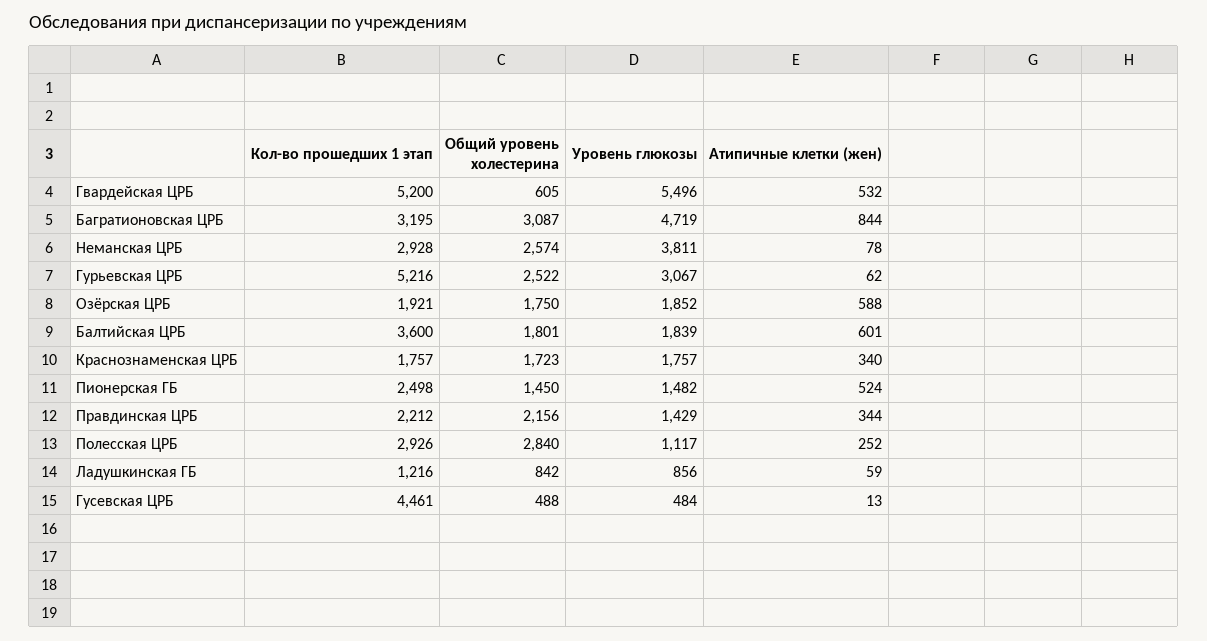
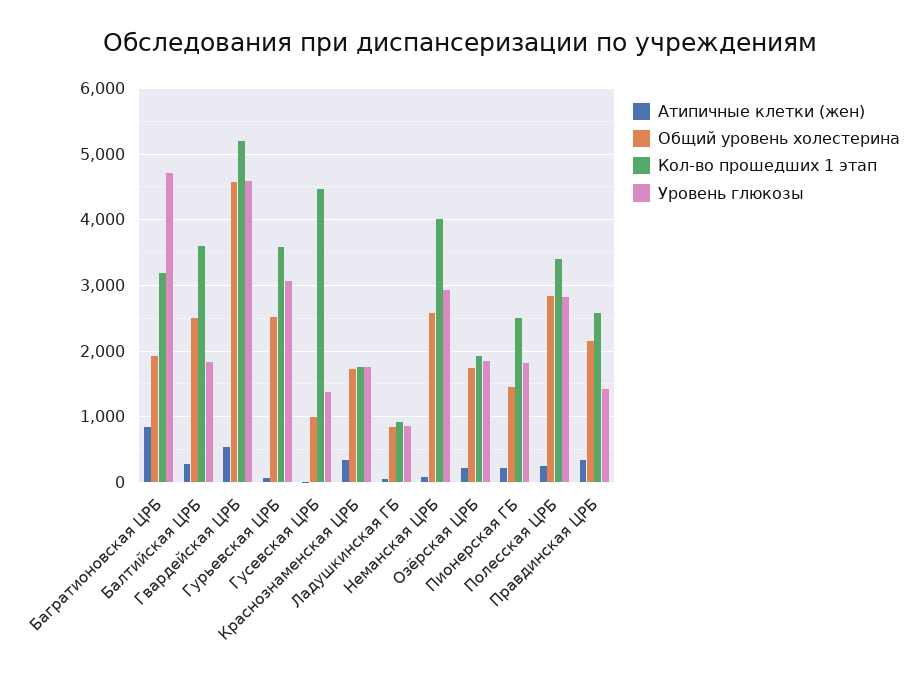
Общий уровень холестерина, Гвардейская ЦРБ: 605 -> 4600
Уровень глюкозы, Гвардейская ЦРБ: 5496 -> 4600
Общий уровень холестерина, Багратионовская ЦРБ: 3087 -> 1900
Кол-во прошедших 1 этап, Неманская ЦРБ: 2928 -> 4000
Уровень глюкозы, Неманская ЦРБ: 3811 -> 2900
Кол-во прошедших 1 этап, Гурьевская ЦРБ: 5216 -> 3600
Атипичные клетки (жен), Озёрская ЦРБ: 588 -> 200
Общий уровень холестерина, Балтийская ЦРБ: 1801 -> 2500
Атипичные клетки (жен), Балтийская ЦРБ: 601 -> 300
Уровень глюкозы, Пионерская ГБ: 1482 -> 1800
Атипичные клетки (жен), Пионерская ГБ: 524 -> 200
Кол-во прошедших 1 этап, Правдинская ЦРБ: 2212 -> 2600
Кол-во прошедших 1 этап, Полесская ЦРБ: 2926 -> 3400
Уровень глюкозы, Полесская ЦРБ: 1117 -> 2800
Кол-во прошедших 1 этап, Ладушкинская ГБ: 1216 -> 900
Общий уровень холестерина, Гусевская ЦРБ: 488 -> 1000
Уровень глюкозы, Гусевская ЦРБ: 484 -> 1400

